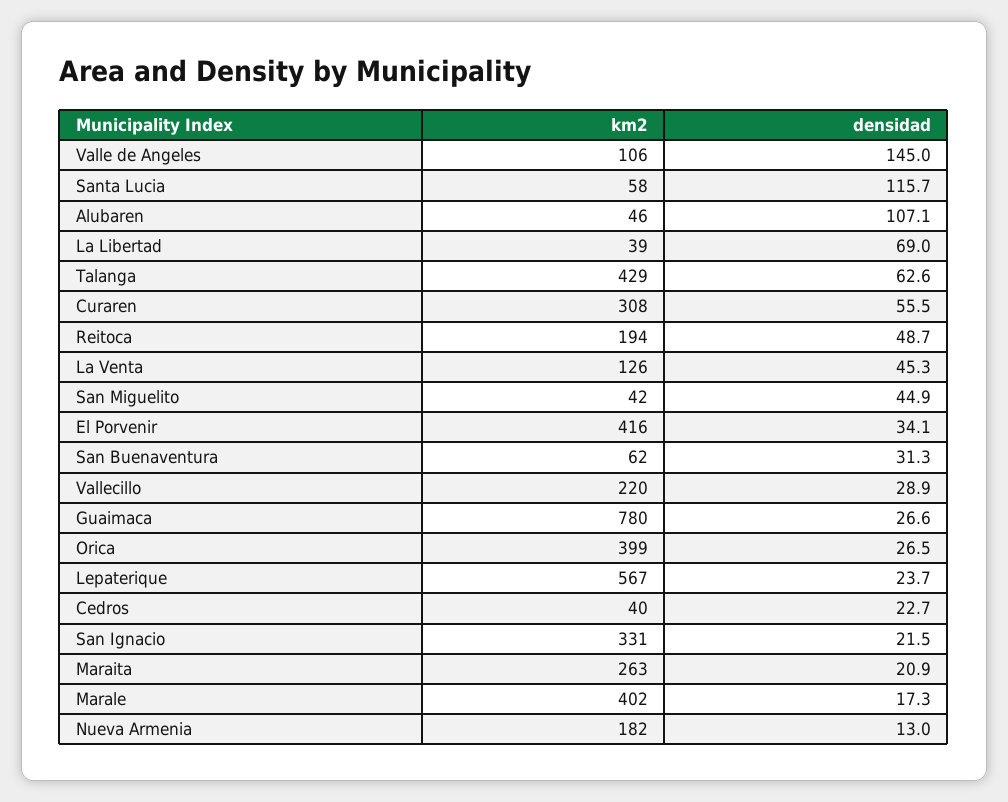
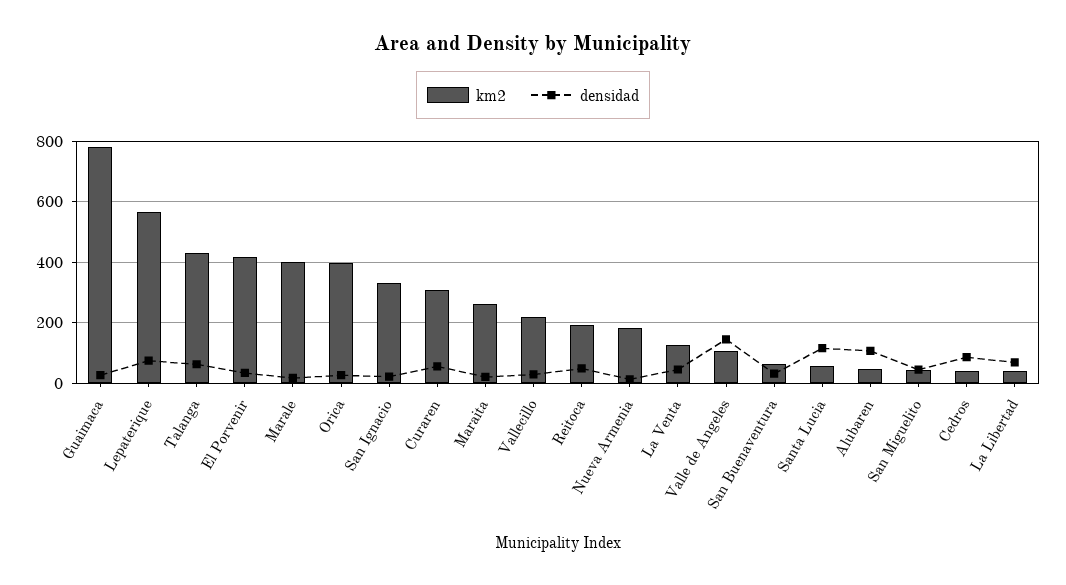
densidad, Lepaterique: 23.7 -> 80
densidad, Cedros: 22.7 -> 80

